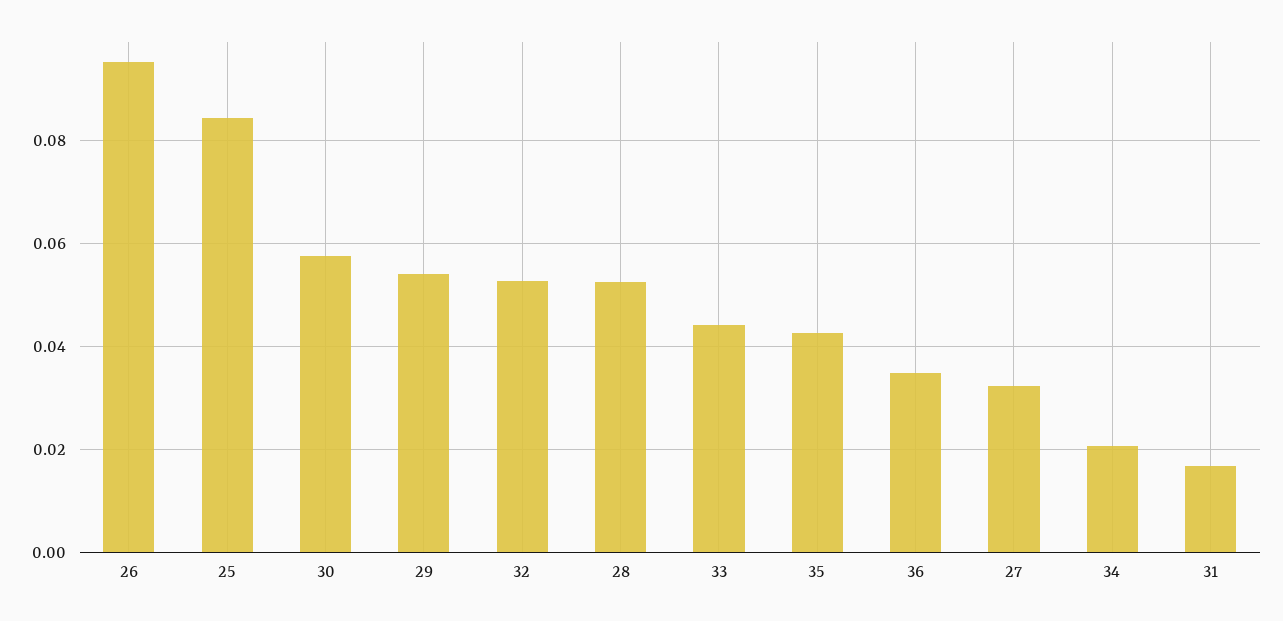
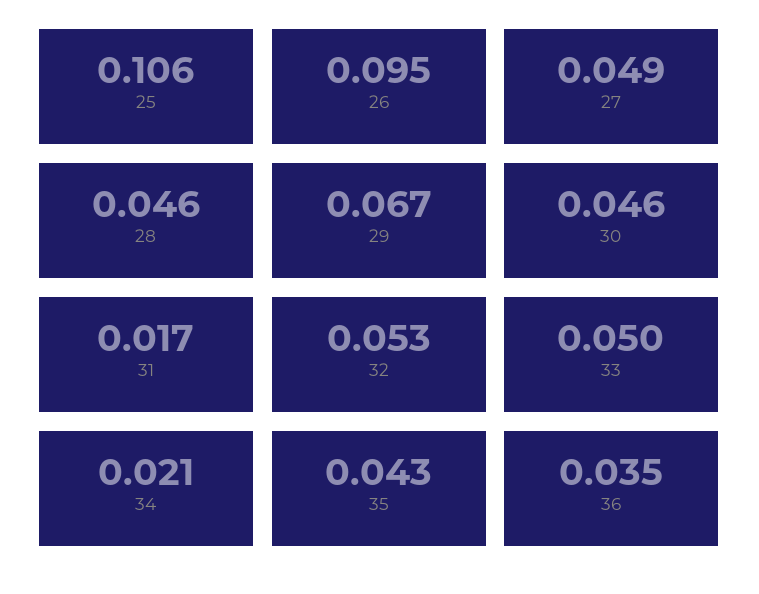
25: 0.084 -> 0.106
30: 0.058 -> 0.046
29: 0.054 -> 0.067
28: 0.052 -> 0.046
33: 0.044 -> 0.05
27: 0.032 -> 0.049

